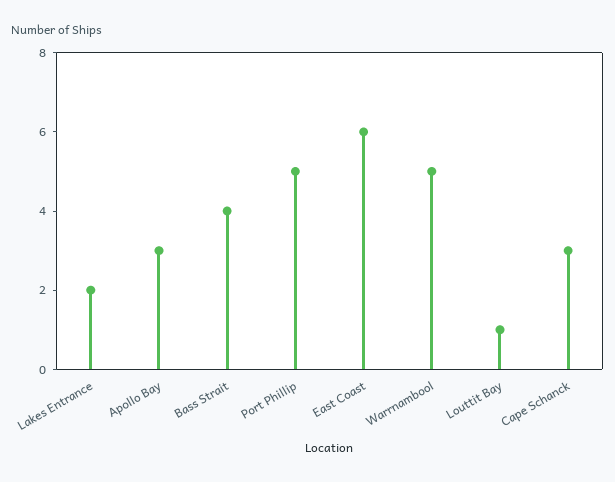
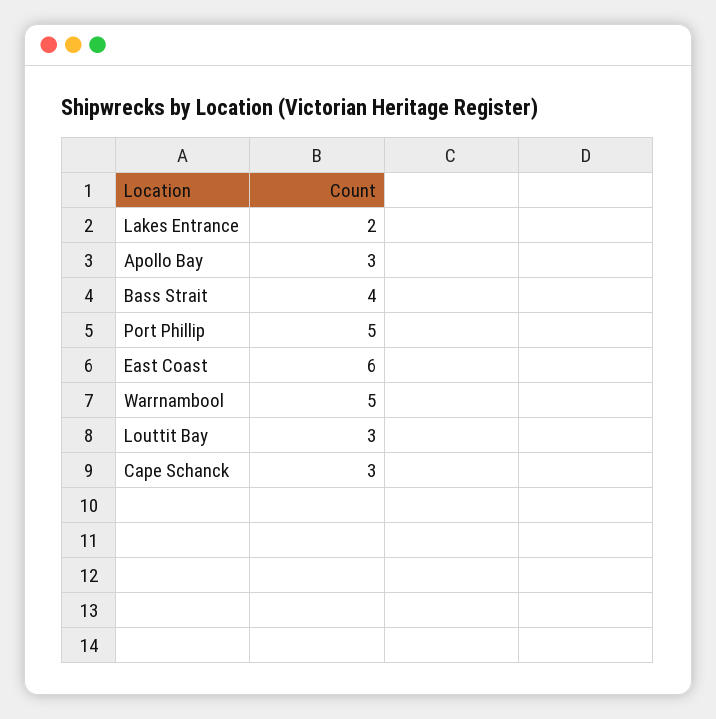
Louttit Bay: 1 -> 3

